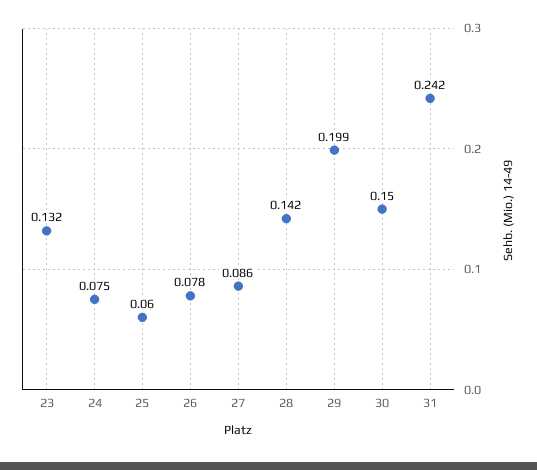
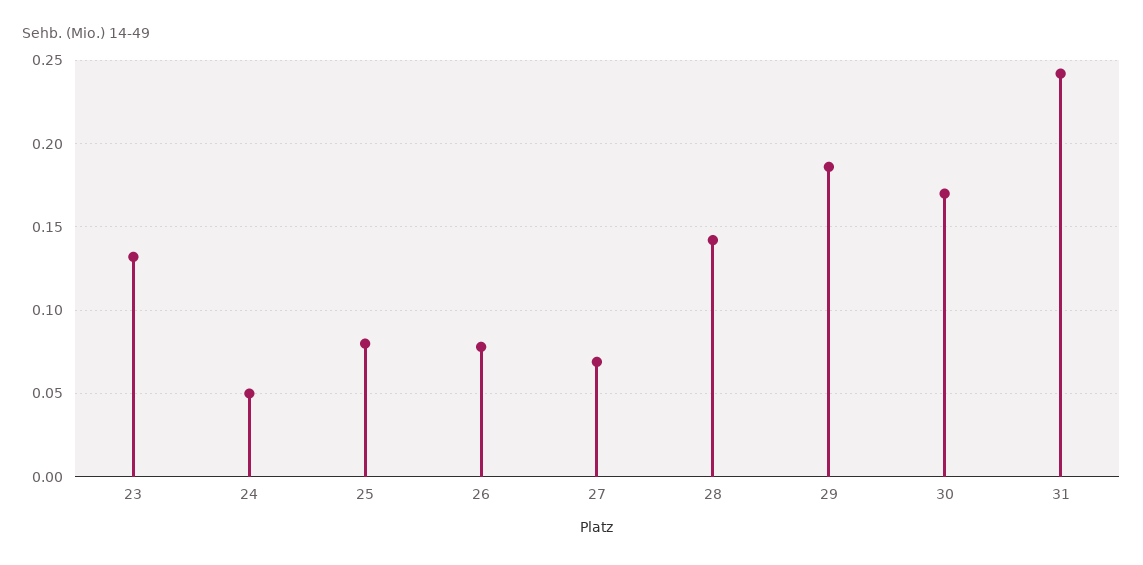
24: 0.075 -> 0.05
25: 0.06 -> 0.08
27: 0.086 -> 0.07
29: 0.199 -> 0.185
30: 0.15 -> 0.17

